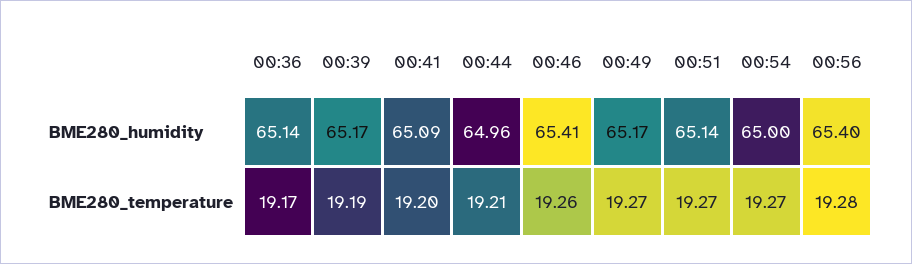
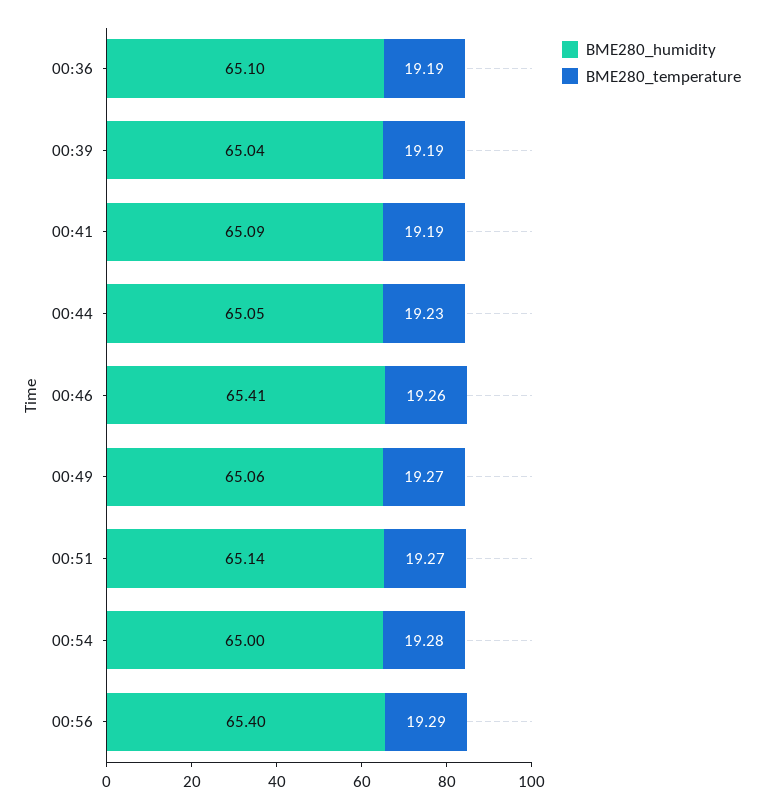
BME280_humidity, 00:36: 65.14 -> 65.1
BME280_humidity, 00:39: 65.17 -> 65.04
BME280_humidity, 00:44: 64.96 -> 65.05
BME280_humidity, 00:49: 65.17 -> 65.06
BME280_temperature, 00:36: 19.17 -> 19.19
BME280_temperature, 00:41: 19.2 -> 19.19
BME280_temperature, 00:44: 19.21 -> 19.23
BME280_temperature, 00:54: 19.27 -> 19.28
BME280_temperature, 00:56: 19.28 -> 19.29

